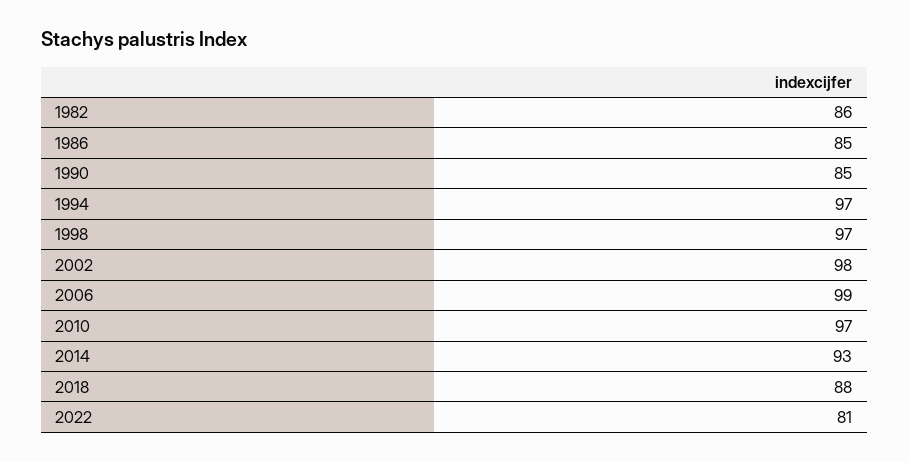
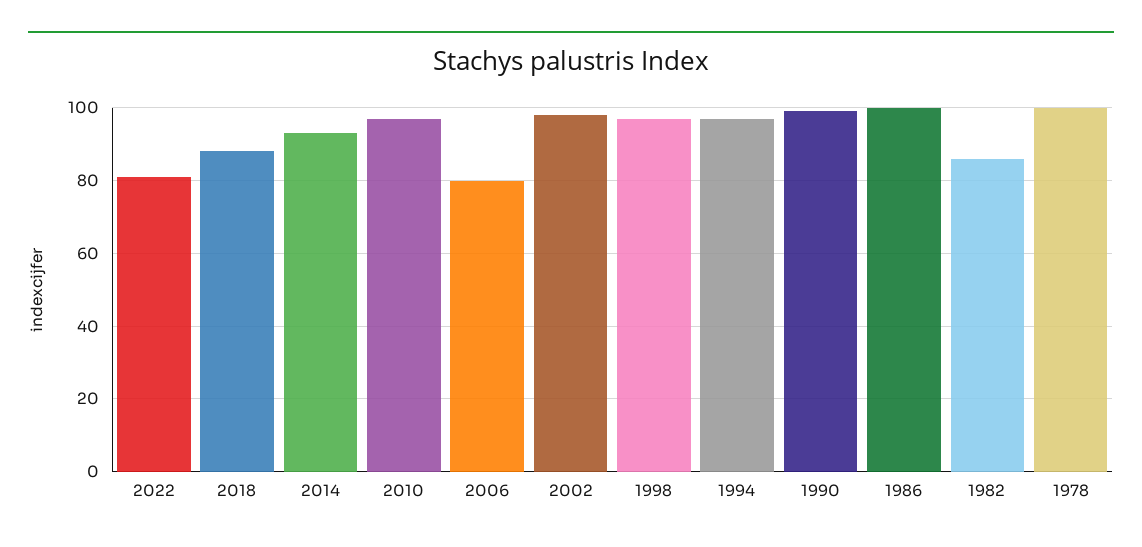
1986: 85 -> 100
1990: 85 -> 100
2006: 99 -> 80
1978: none -> 100

